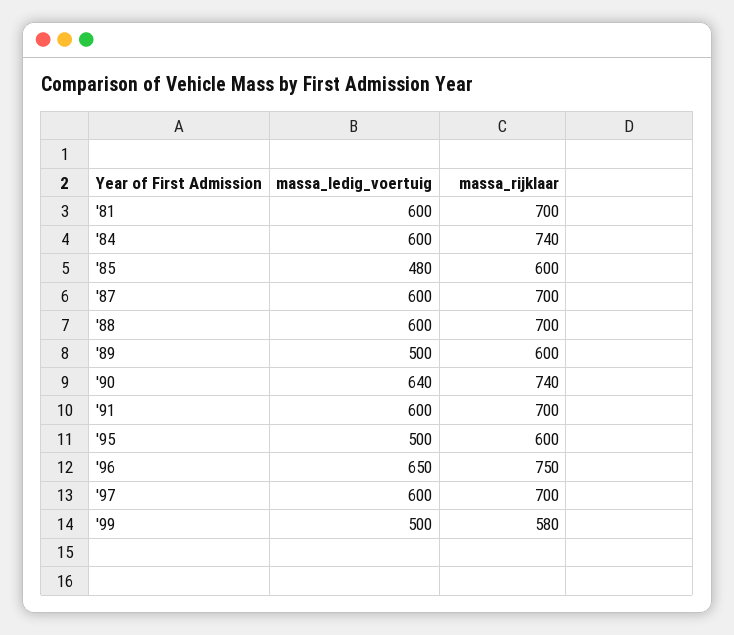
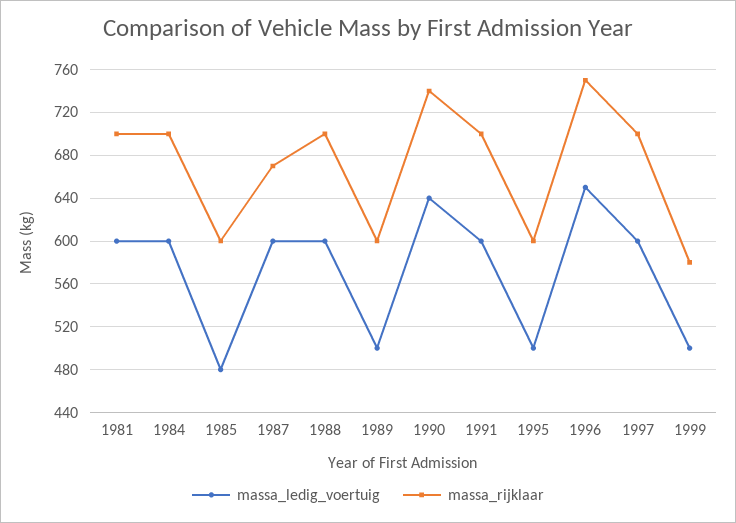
massa_rijklaar, '84: 740 -> 700
massa_rijklaar, '87: 700 -> 670

